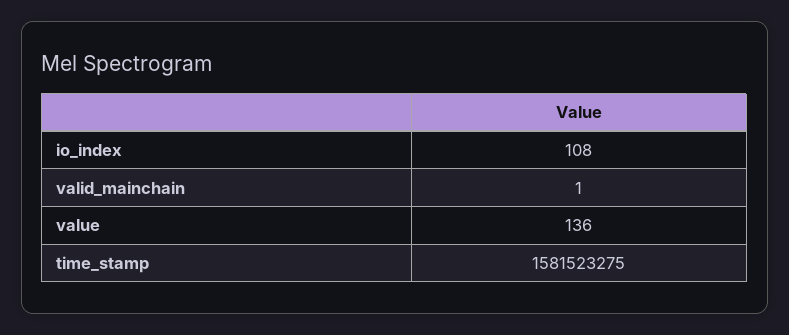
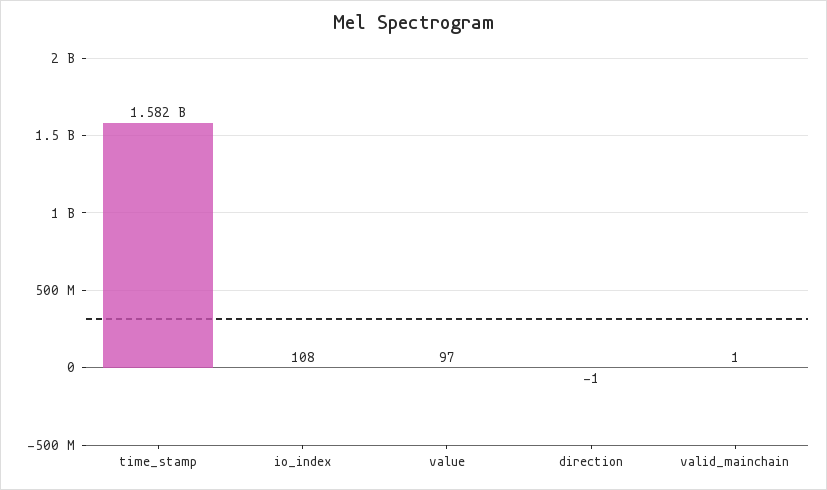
value: 136 -> 97
direction: none -> -1

